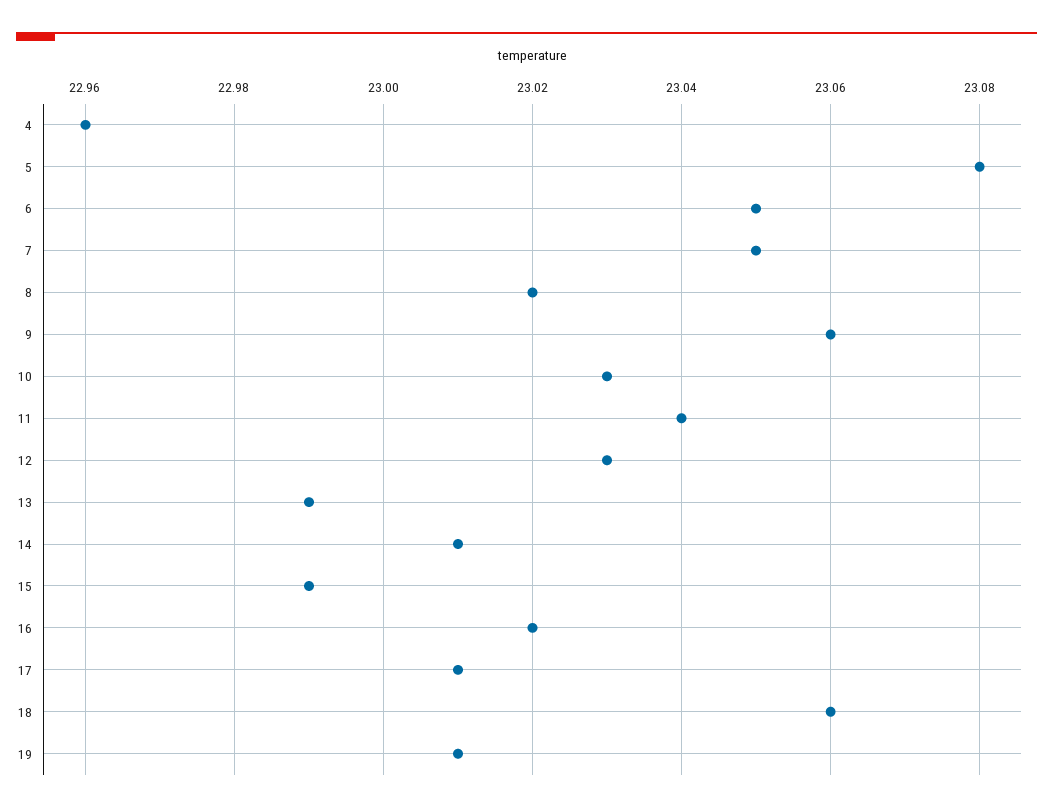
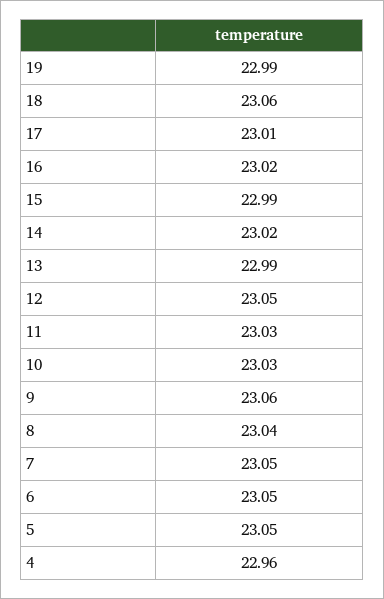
5: 23.08 -> 23.05
8: 23.02 -> 23.04
11: 23.04 -> 23.03
12: 23.03 -> 23.05
14: 23.01 -> 23.02
19: 23.01 -> 22.99

